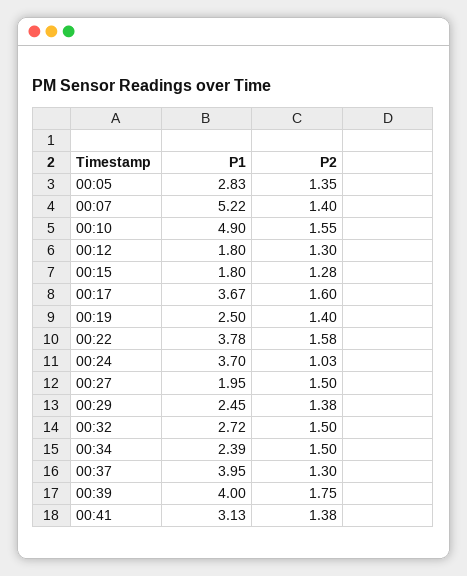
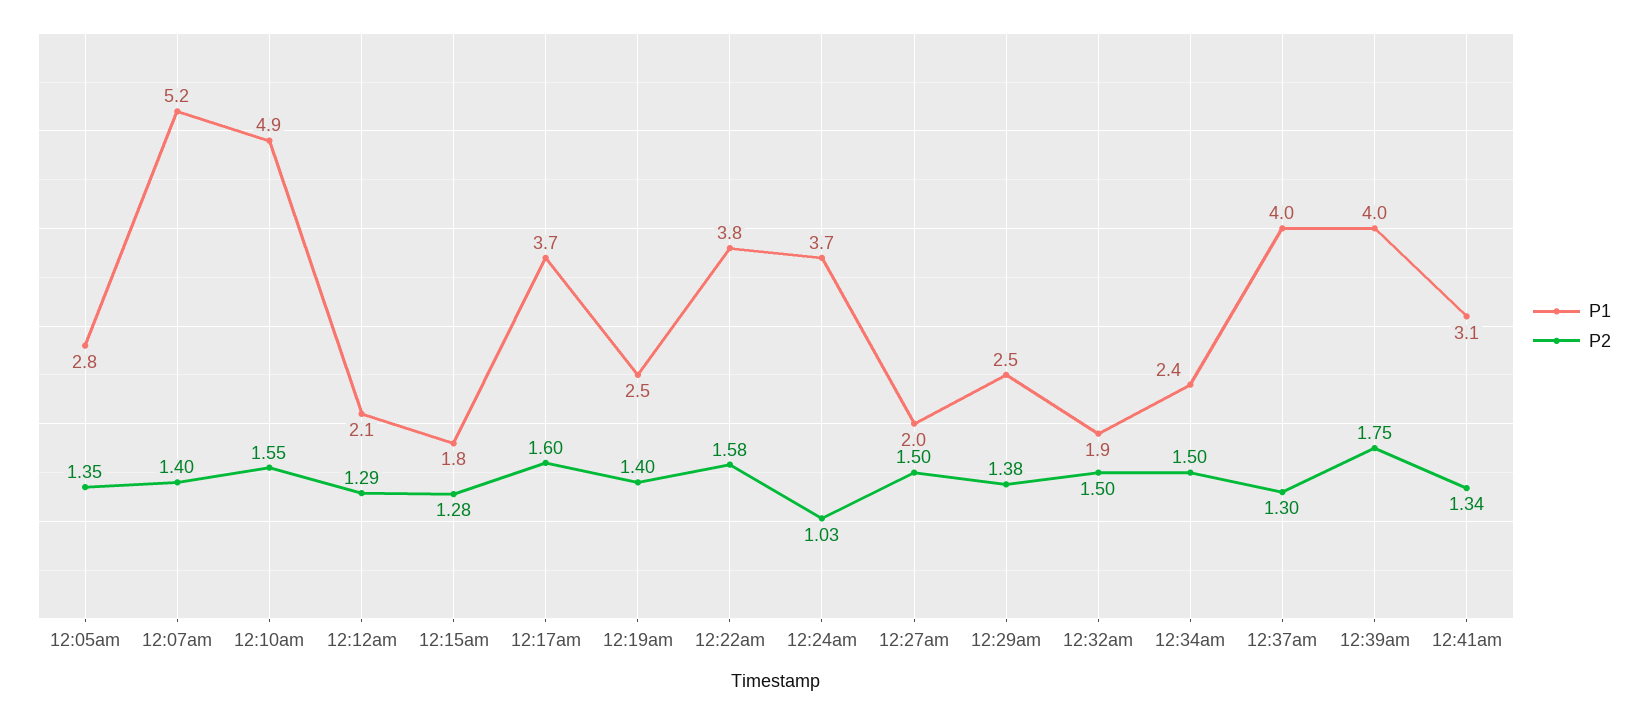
P1, 00:12: 1.8 -> 2.1
P2, 00:12: 1.3 -> 1.29
P1, 00:32: 2.72 -> 1.9
P2, 00:41: 1.38 -> 1.34

